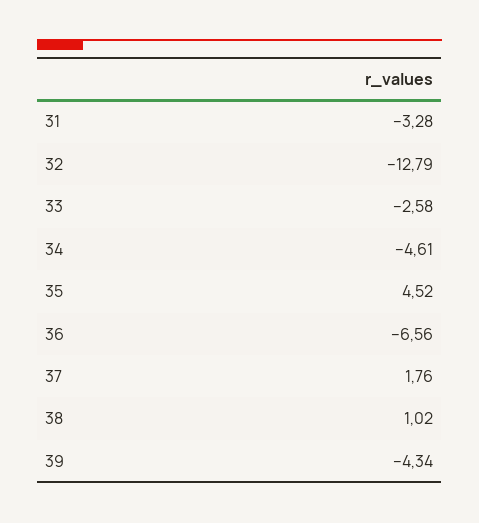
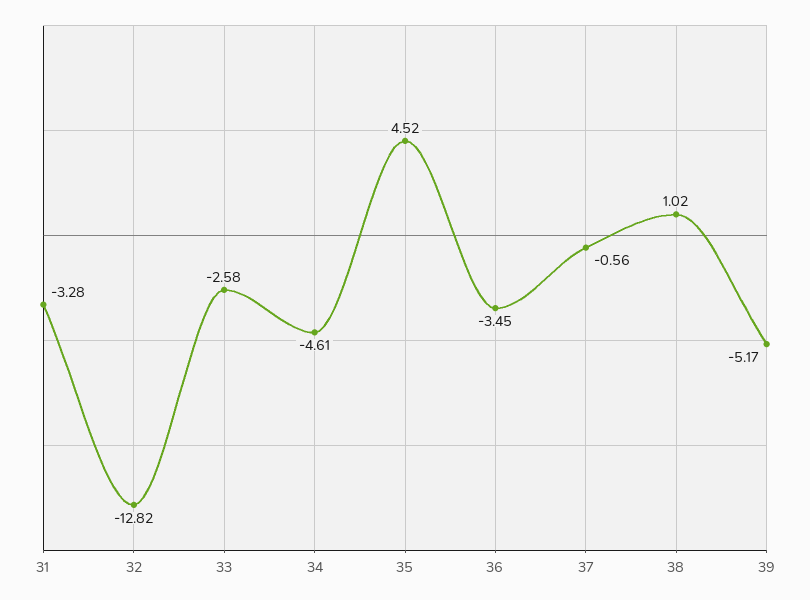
32: -12.79 -> -12.82
36: -6.56 -> -3.45
37: 1.76 -> -0.56
39: -4.34 -> -5.17

